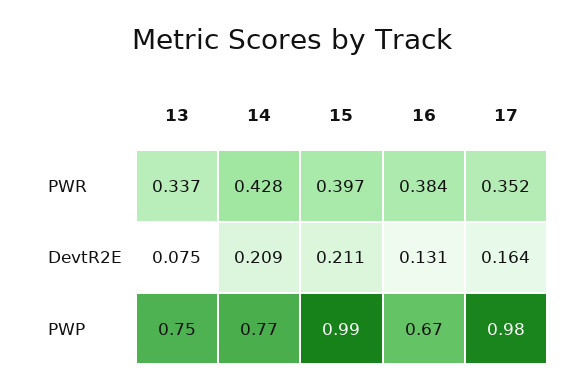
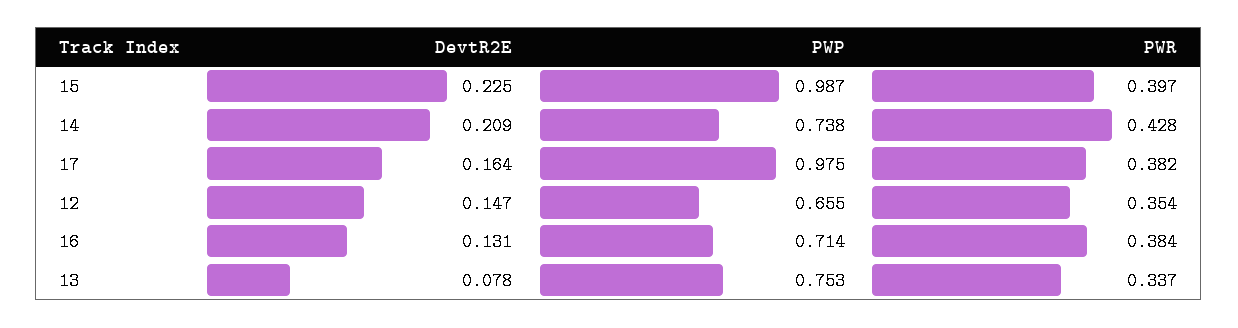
17, PWR: 0.352 -> 0.382
13, DevtR2E: 0.075 -> 0.078
15, DevtR2E: 0.211 -> 0.225
14, PWP: 0.77 -> 0.738
16, PWP: 0.67 -> 0.714
12, DevtR2E: none -> 0.147
12, PWP: none -> 0.655
12, PWR: none -> 0.354

